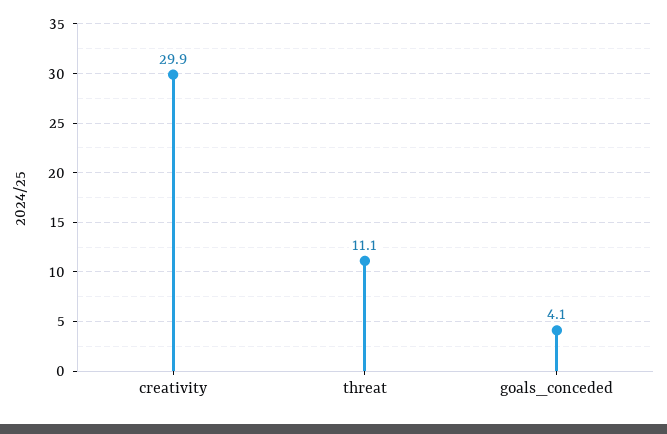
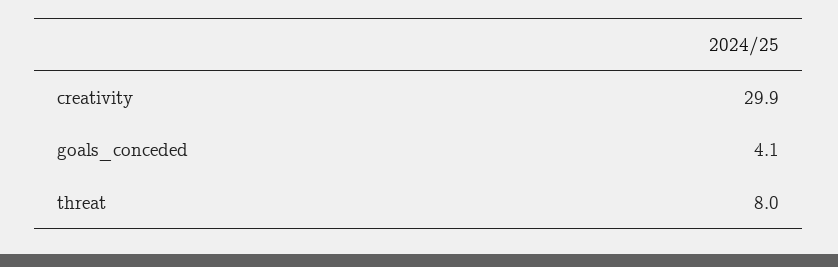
threat: 11.1 -> 8

